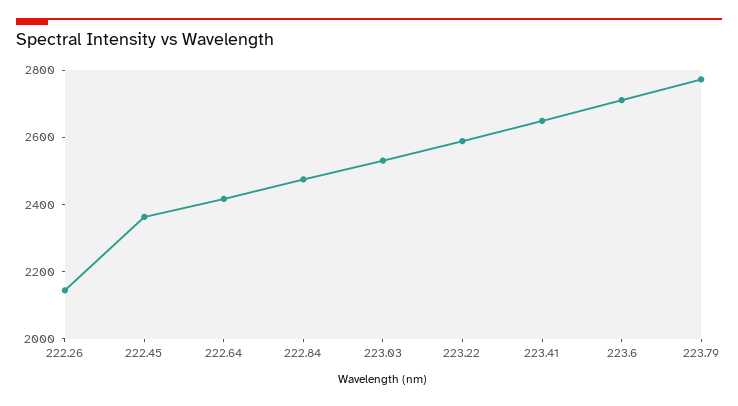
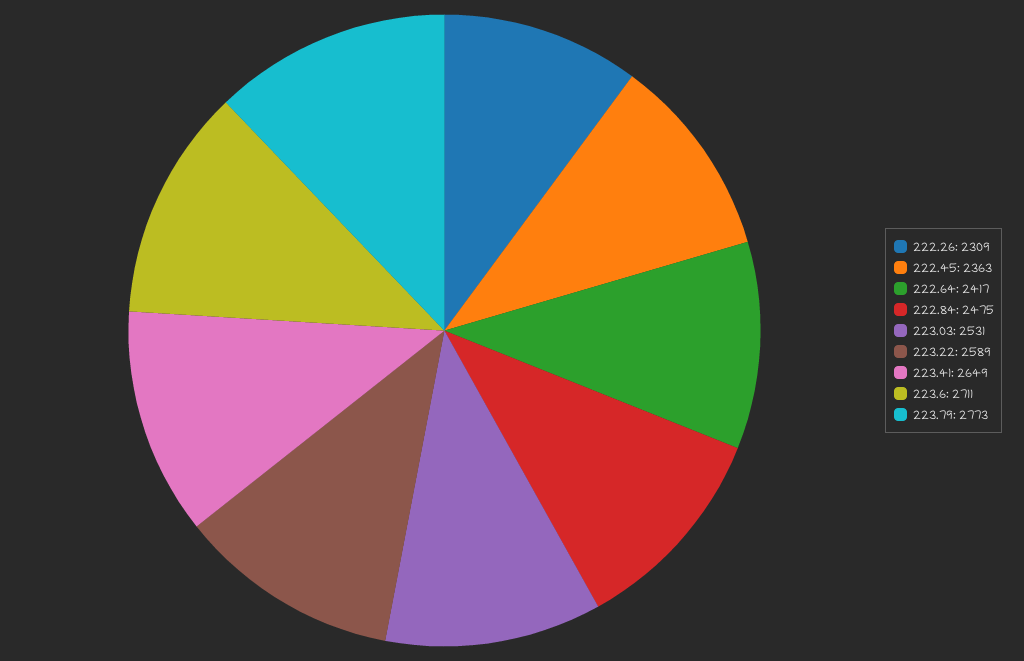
222.26: 2150 -> 2309

